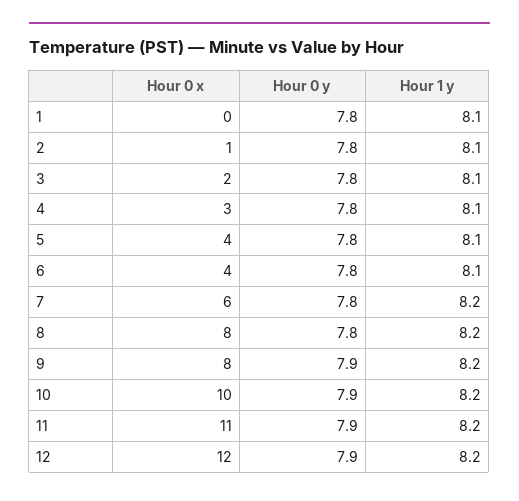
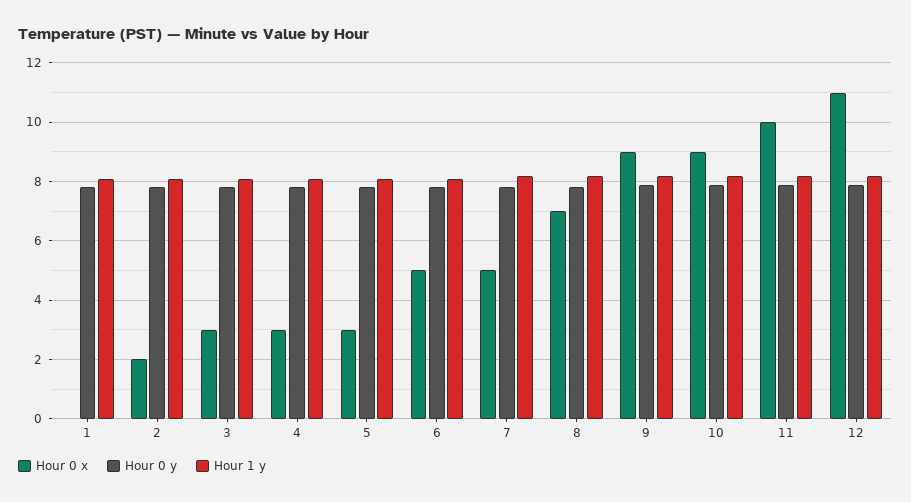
Hour 0 x, 2: 1 -> 2
Hour 0 x, 3: 2 -> 3
Hour 0 x, 5: 4 -> 3
Hour 0 x, 6: 4 -> 5
Hour 0 x, 7: 6 -> 5
Hour 0 x, 8: 8 -> 7
Hour 0 x, 9: 8 -> 9
Hour 0 x, 10: 10 -> 9
Hour 0 x, 11: 11 -> 10
Hour 0 x, 12: 12 -> 11

